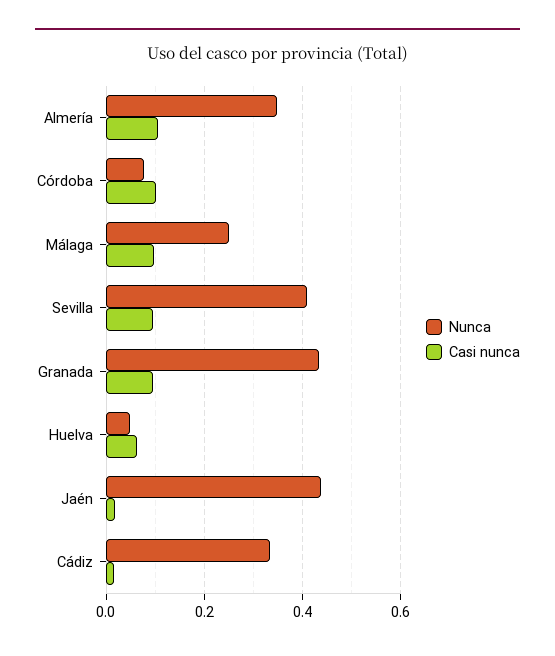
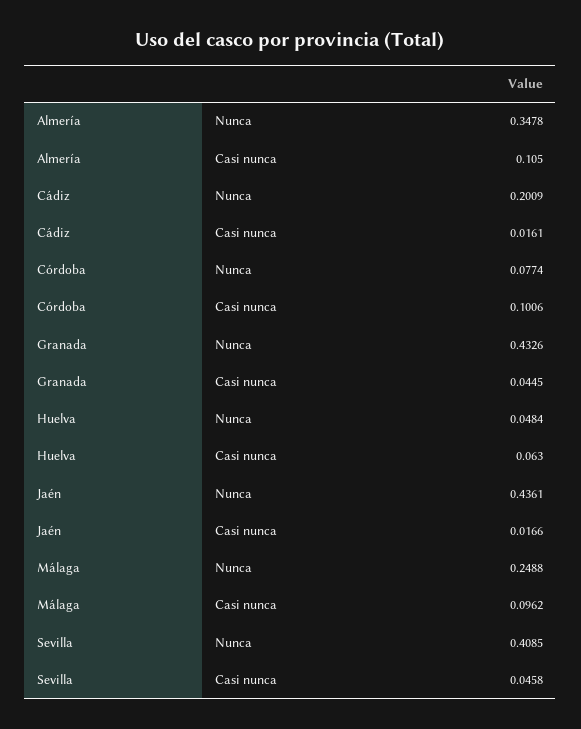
Casi nunca, Sevilla: 0.1 -> 0.0458
Casi nunca, Granada: 0.1 -> 0.0445
Nunca, Cádiz: 0.34 -> 0.2009

